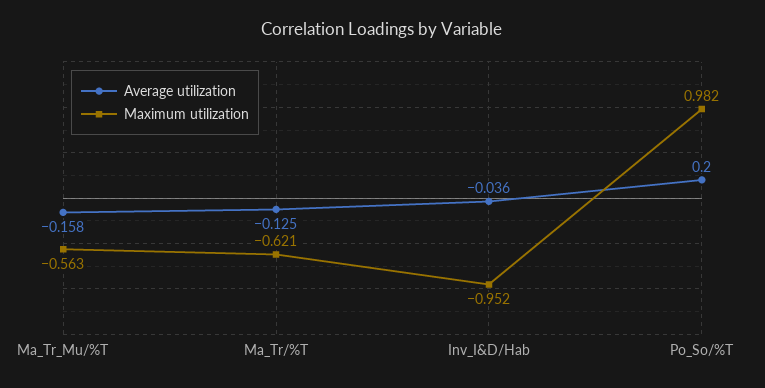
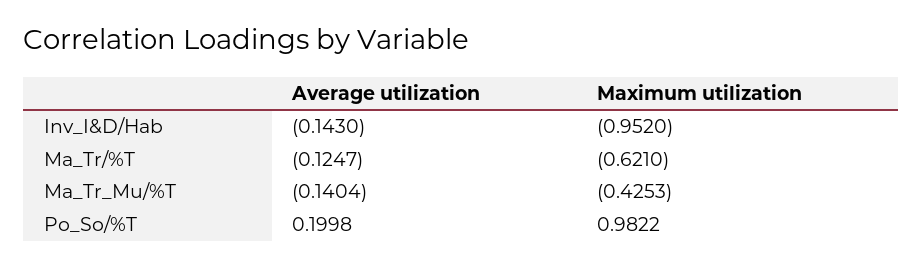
Average utilization, Ma_Tr_Mu/%T: -0.158 -> -0.1404
Maximum utilization, Ma_Tr_Mu/%T: -0.563 -> -0.4253
Average utilization, Inv_I&D/Hab: -0.036 -> -0.143

